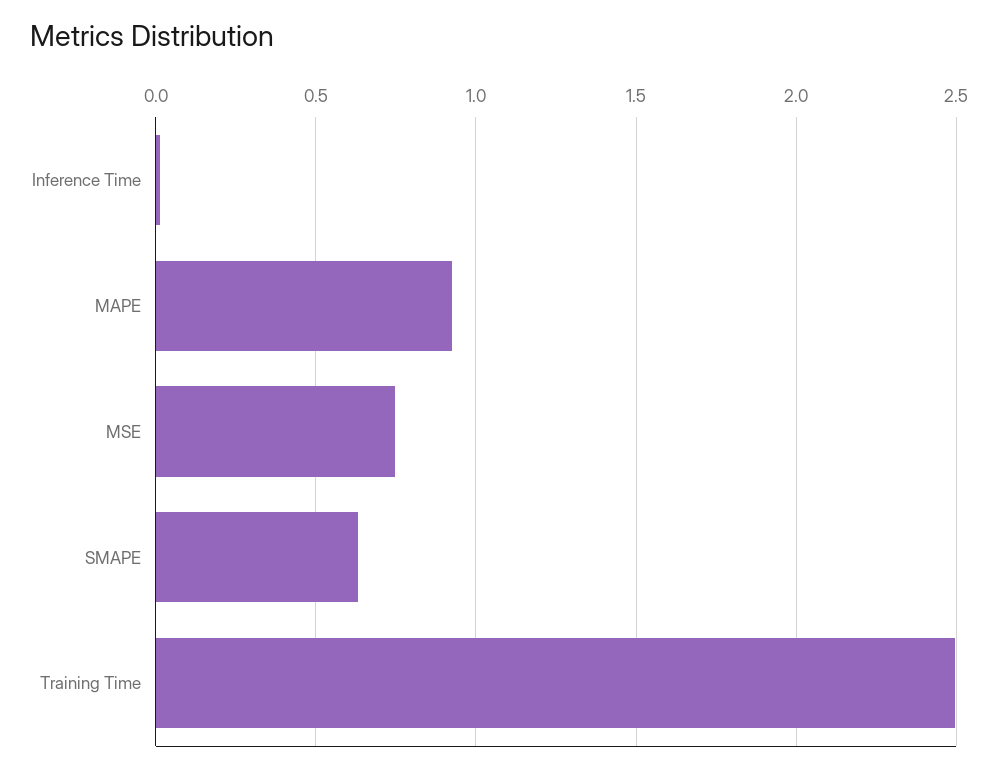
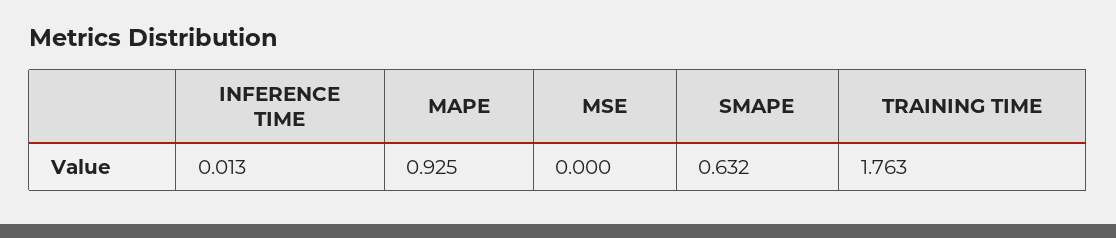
MSE: 0.75 -> 0
Training Time: 2.5 -> 1.763

